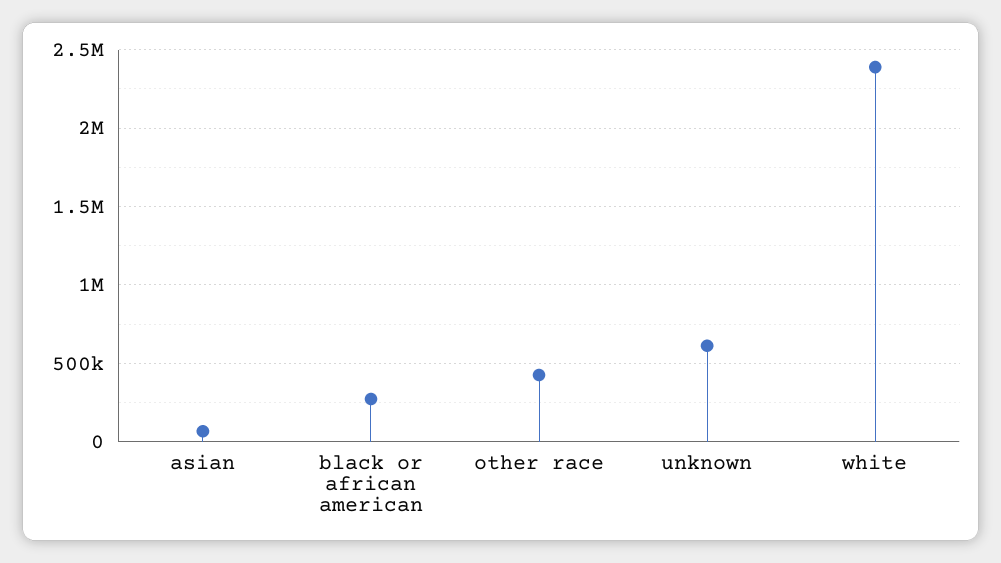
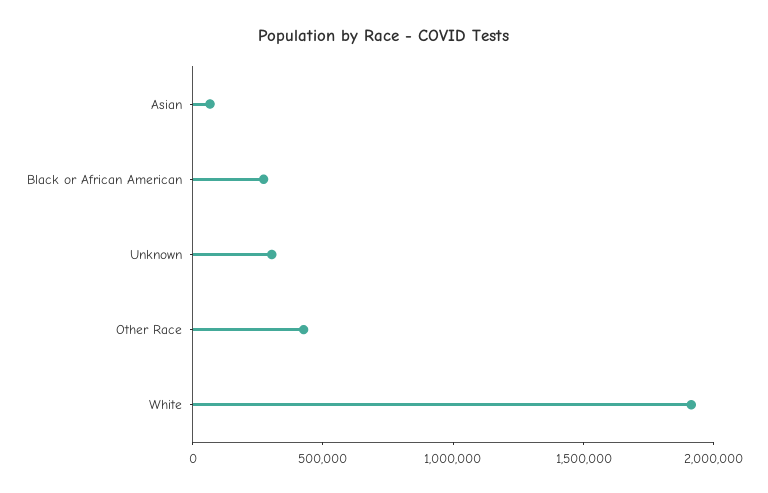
unknown: 600000 -> 300000
white: 2400000 -> 1900000

